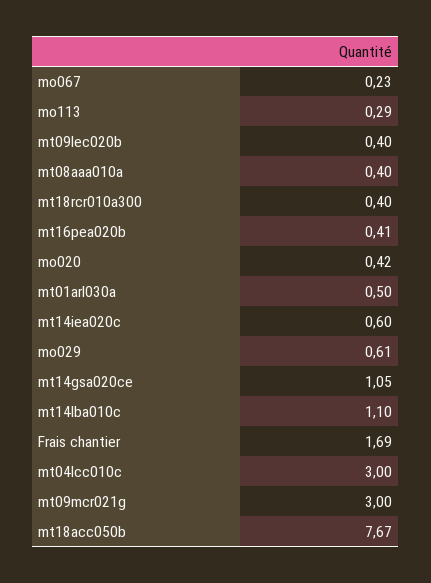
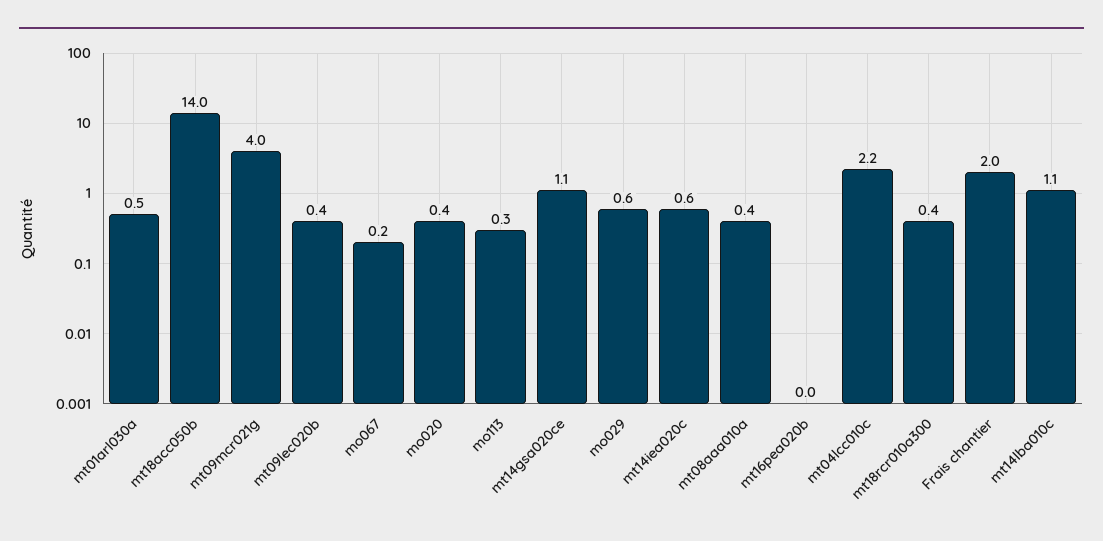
mt16pea020b: 0.41 -> 0
Frais chantier: 1.69 -> 2
mt04lcc010c: 3 -> 2.2
mt09mcr021g: 3 -> 4
mt18acc050b: 7.67 -> 14

